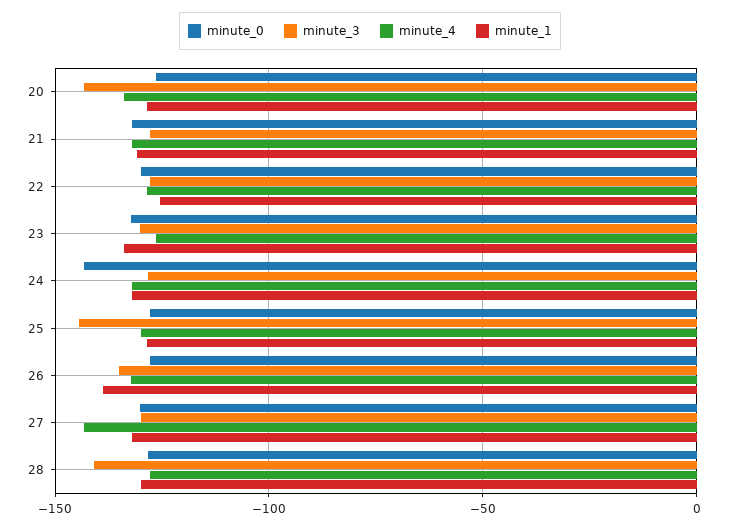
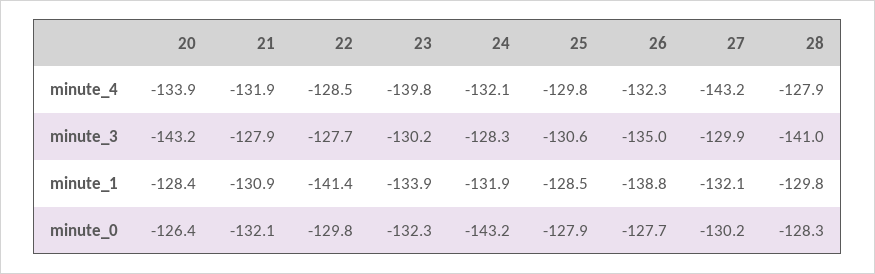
minute_1, 22: -125 -> -141.4
minute_4, 23: -125 -> -139.8
minute_3, 25: -145 -> -130.6

